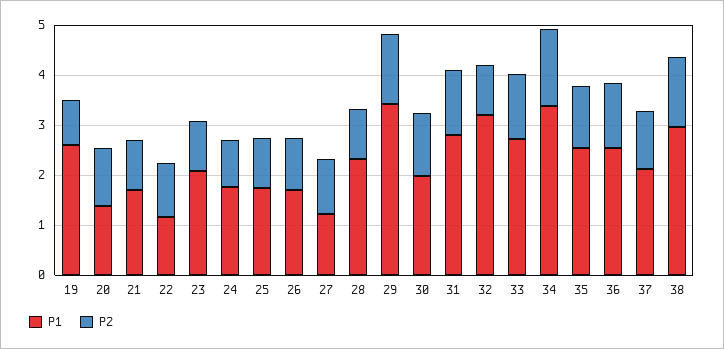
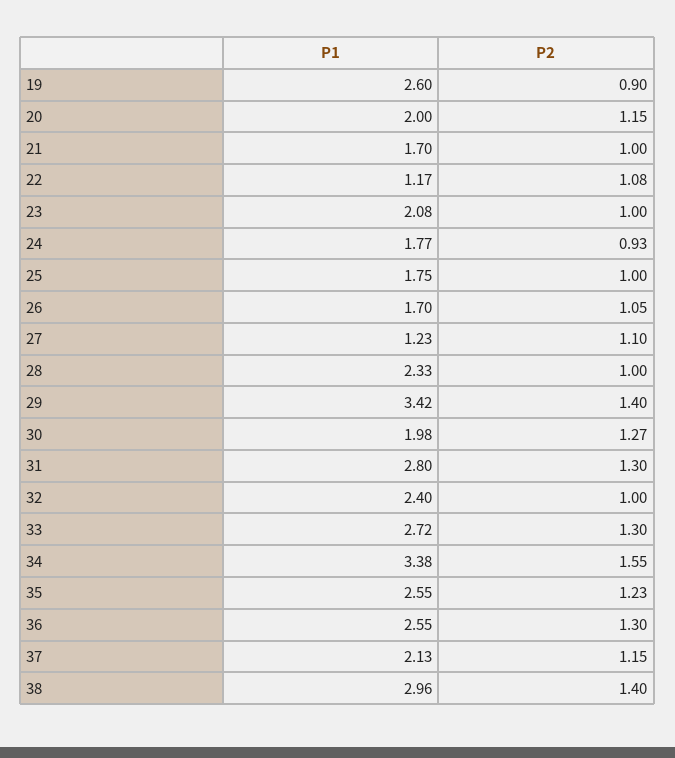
P1, 20: 1.4 -> 2
P1, 32: 3.2 -> 2.4

